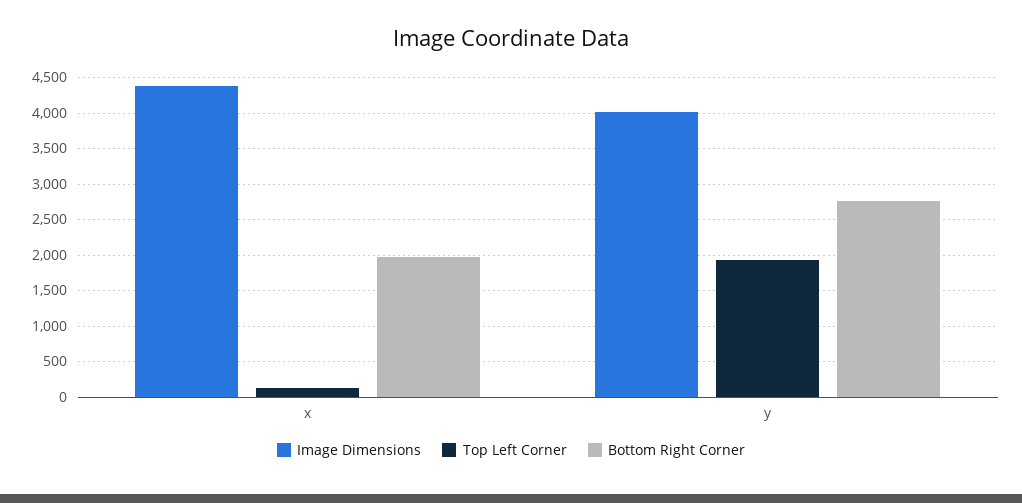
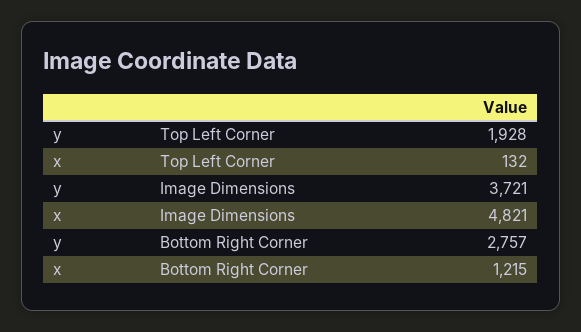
Image Dimensions, x: 4400 -> 4821
Bottom Right Corner, x: 2000 -> 1215
Image Dimensions, y: 4000 -> 3721

